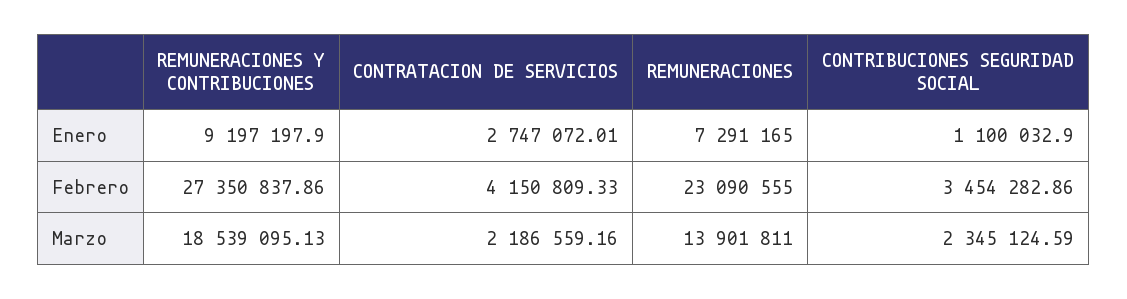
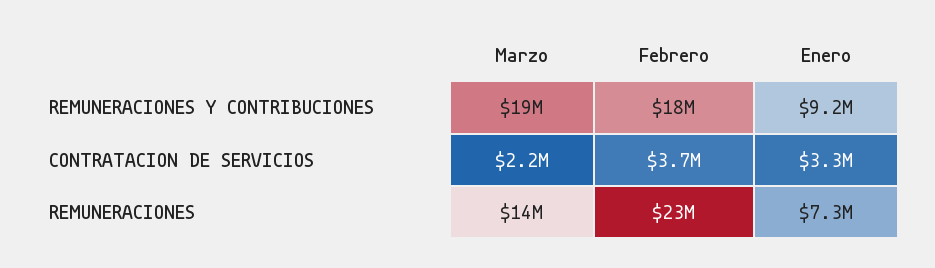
CONTRATACION DE SERVICIOS, Enero: 2747072.01 -> 3300000
CONTRIBUCIONES SEGURIDAD SOCIAL, Enero: 1100032.9 -> none
REMUNERACIONES Y CONTRIBUCIONES, Febrero: 27350837.86 -> 18000000
CONTRATACION DE SERVICIOS, Febrero: 4150809.33 -> 3700000
CONTRIBUCIONES SEGURIDAD SOCIAL, Febrero: 3454282.86 -> none
CONTRIBUCIONES SEGURIDAD SOCIAL, Marzo: 2345124.59 -> none

